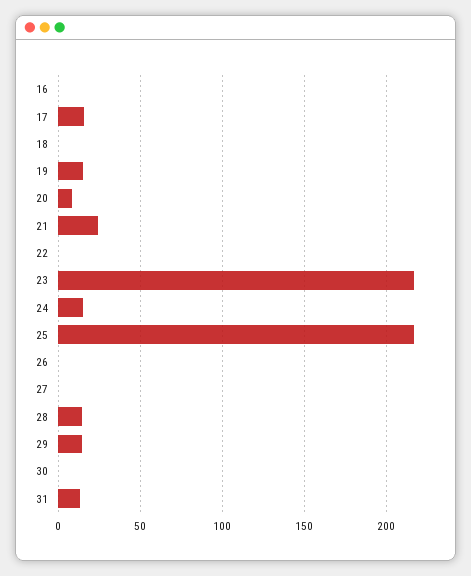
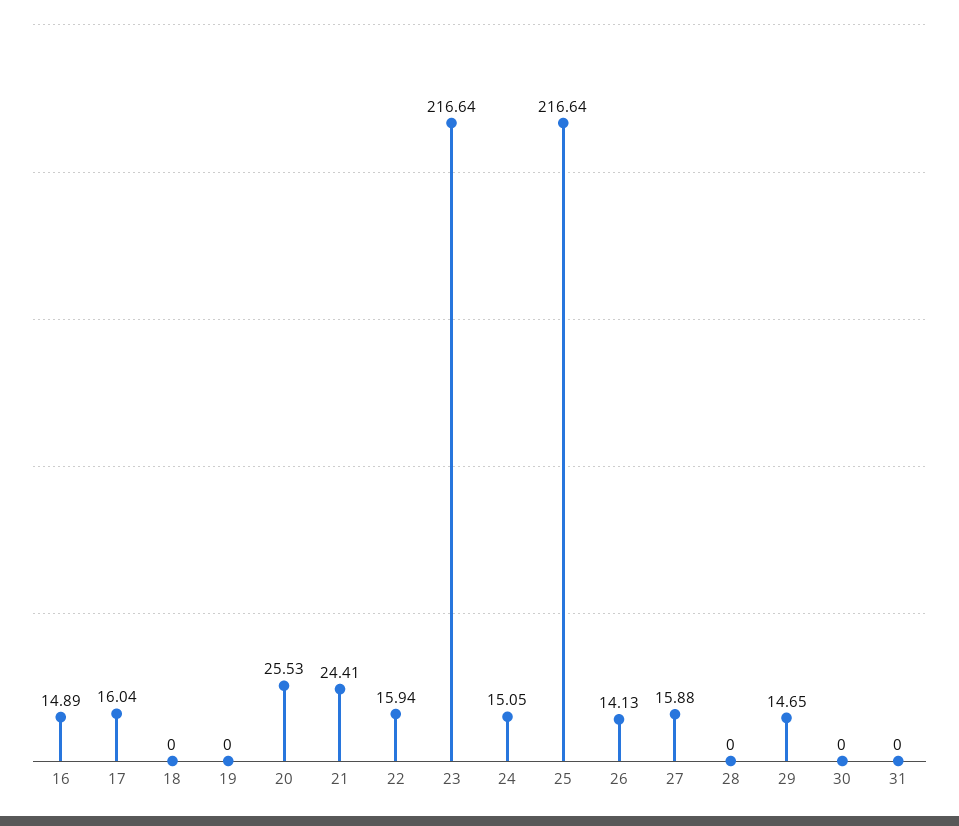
16: 0 -> 14.89
19: 15 -> 0
20: 10 -> 25.53
22: 0 -> 15.94
26: 0 -> 14.13
27: 0 -> 15.88
28: 15 -> 0
31: 15 -> 0

